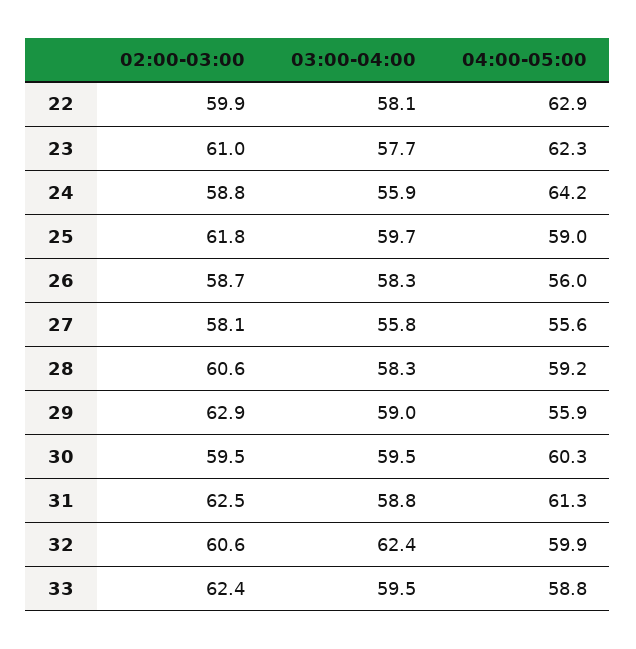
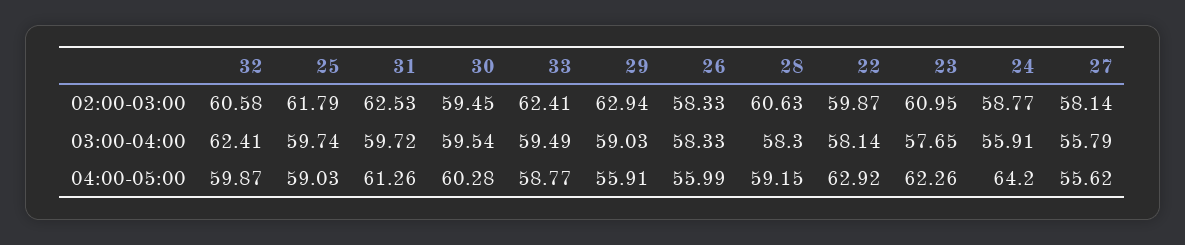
02:00-03:00, 26: 58.7 -> 58.33
03:00-04:00, 31: 58.8 -> 59.72

